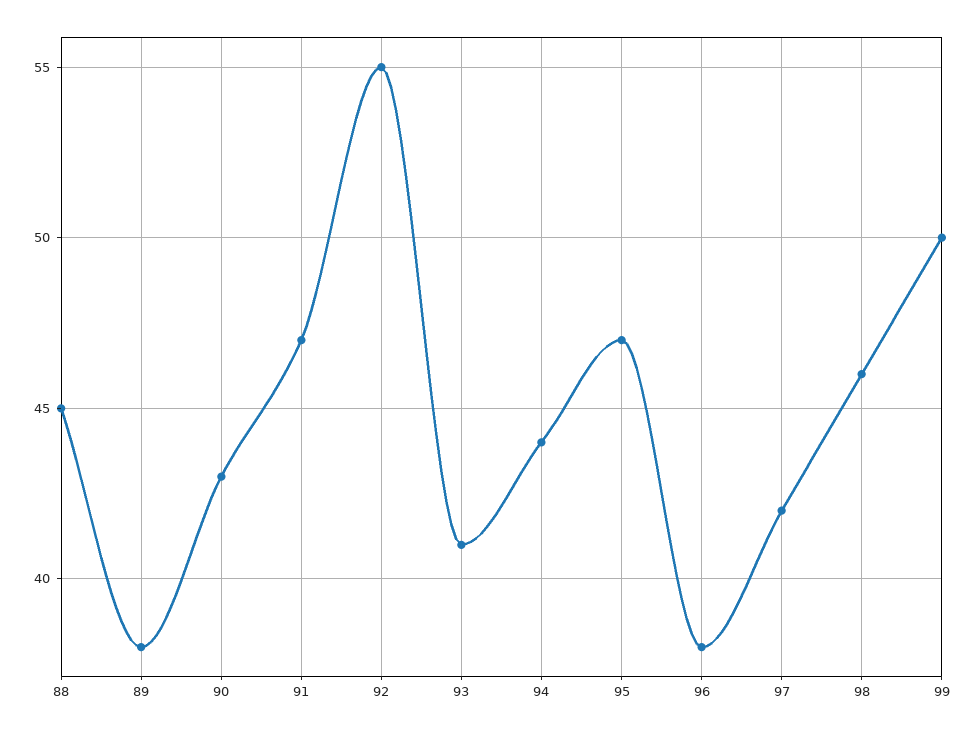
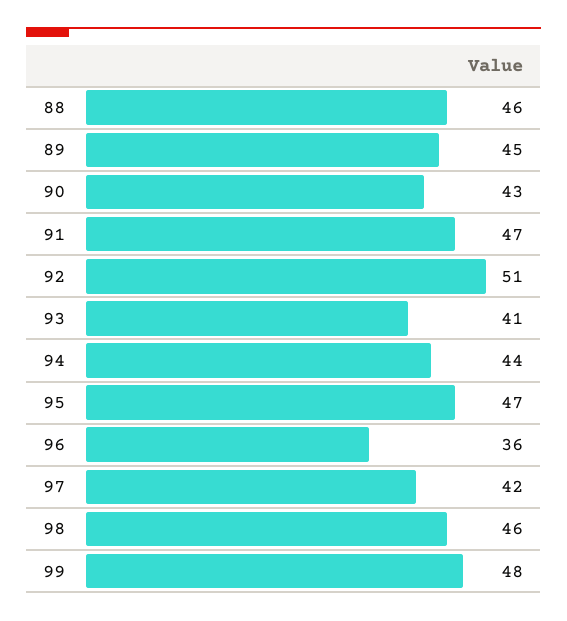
88: 45 -> 46
89: 38 -> 45
92: 55 -> 51
96: 38 -> 36
99: 50 -> 48

